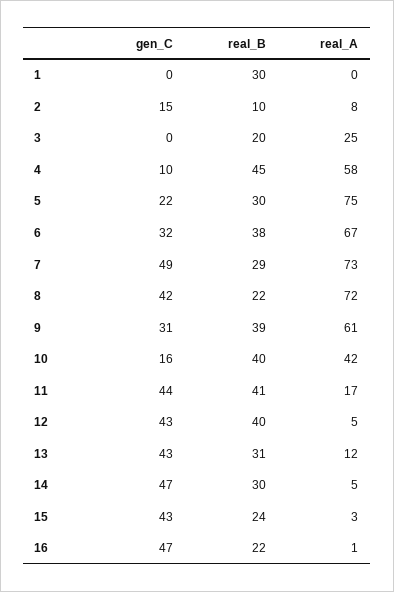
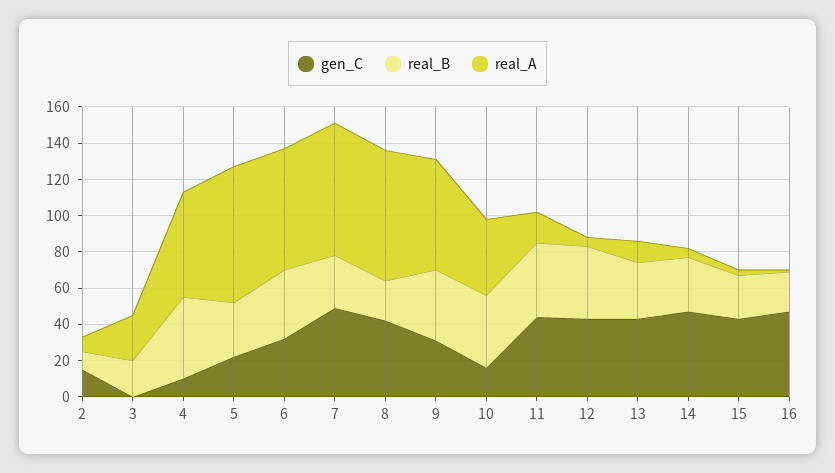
gen_C, 1: 0 -> none
real_B, 1: 30 -> none
real_A, 1: 0 -> none

